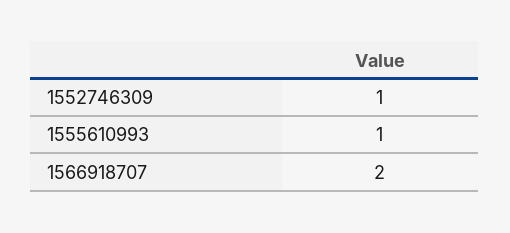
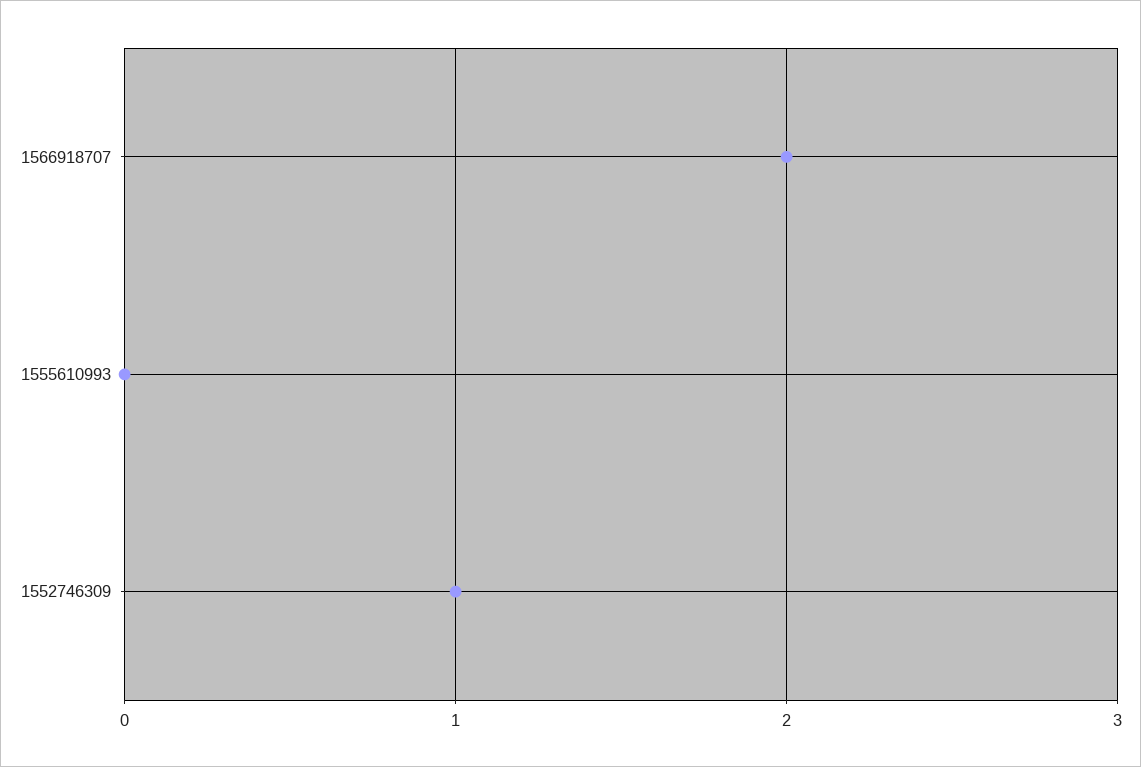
1555610993: 1 -> 0

